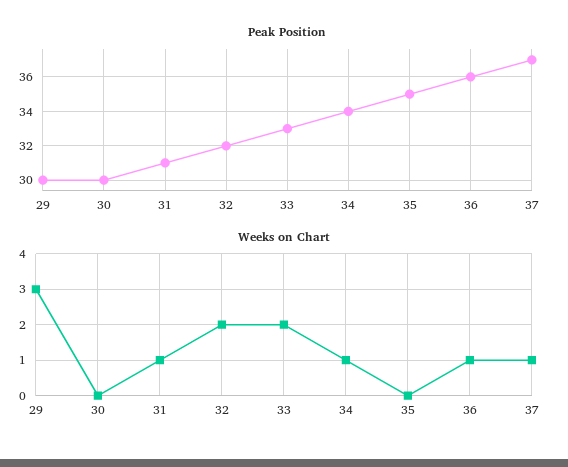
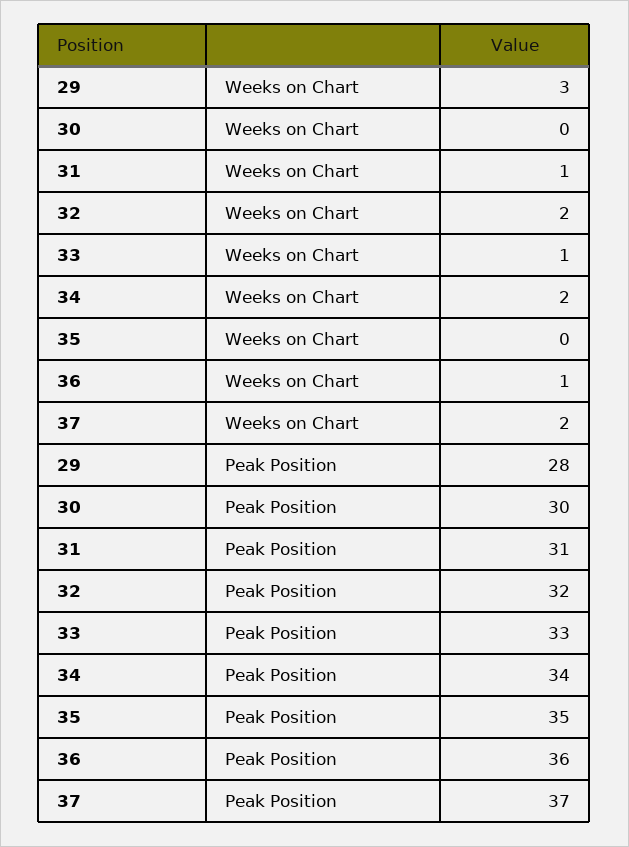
Peak Position, 29: 30 -> 28
Weeks on Chart, 33: 2 -> 1
Weeks on Chart, 34: 1 -> 2
Weeks on Chart, 37: 1 -> 2

